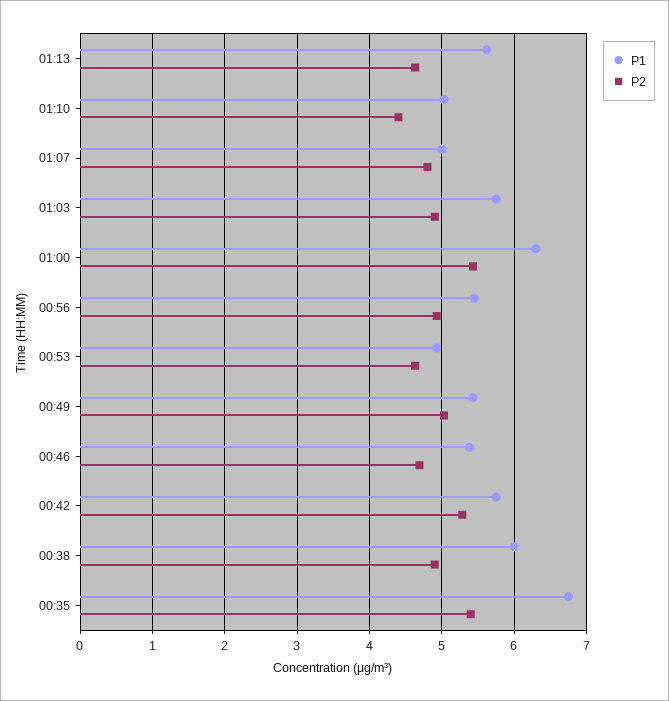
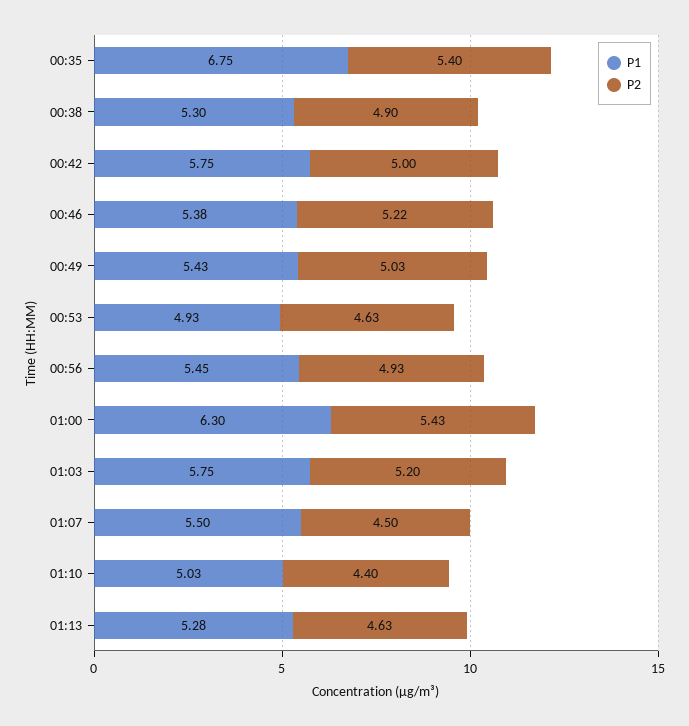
P1, 01:13: 5.6 -> 5.28
P1, 01:07: 5 -> 5.5
P2, 01:07: 4.8 -> 4.5
P2, 01:03: 4.9 -> 5.2
P2, 00:46: 4.7 -> 5.22
P2, 00:42: 5.3 -> 5
P1, 00:38: 6 -> 5.3

